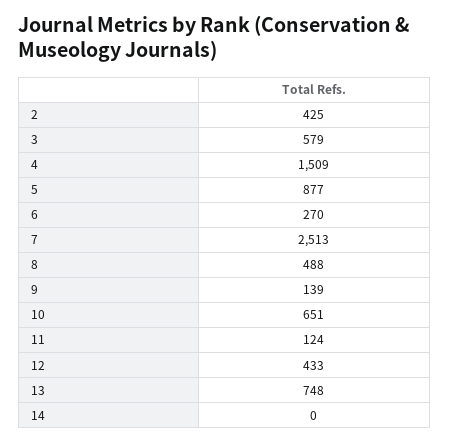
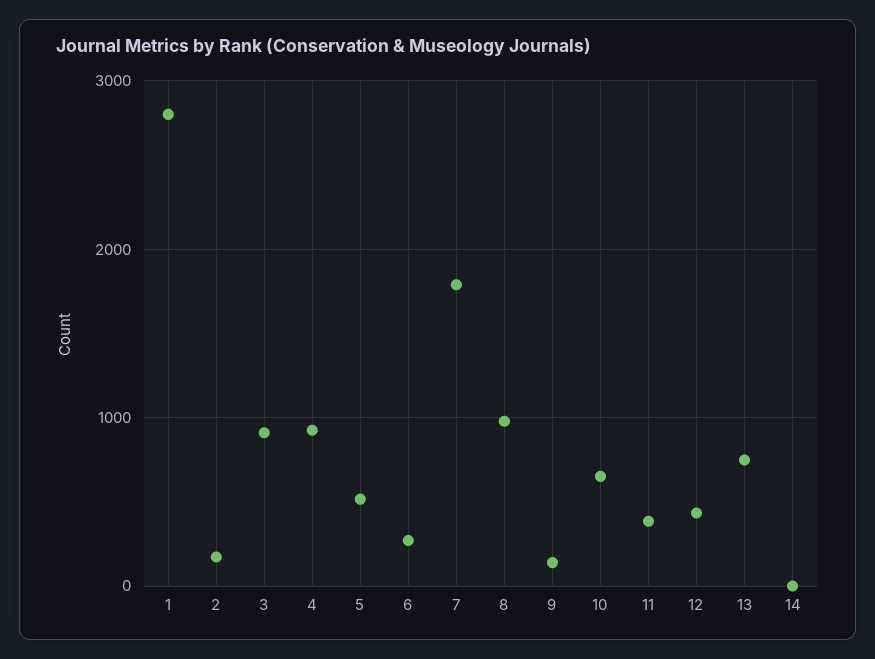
2: 425 -> 200
3: 579 -> 900
4: 1509 -> 900
5: 877 -> 500
7: 2513 -> 1800
8: 488 -> 1000
11: 124 -> 400
1: none -> 2800

